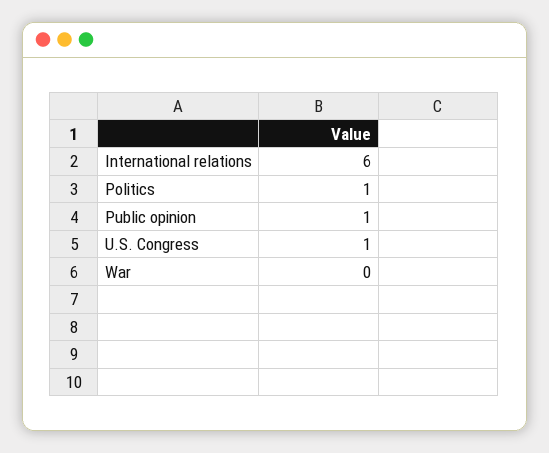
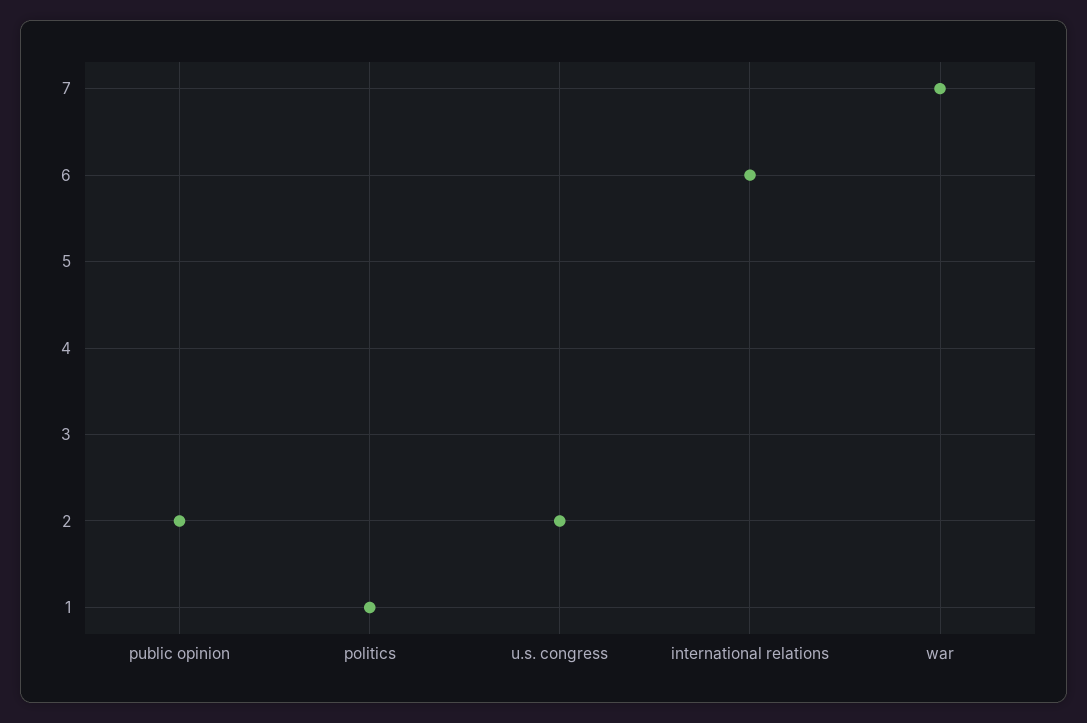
Public opinion: 1 -> 2
U.S. Congress: 1 -> 2
War: 0 -> 7

